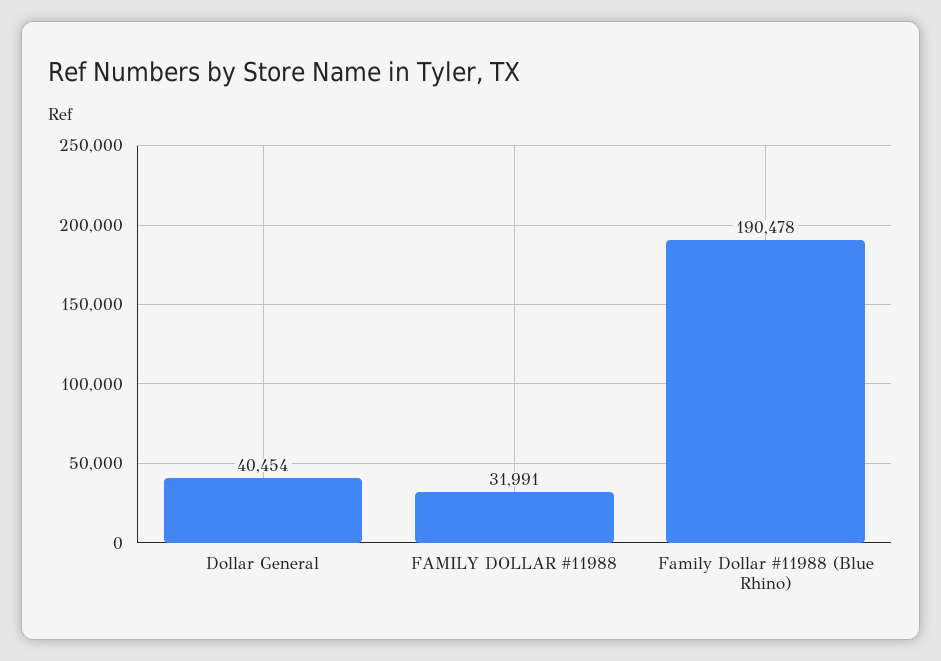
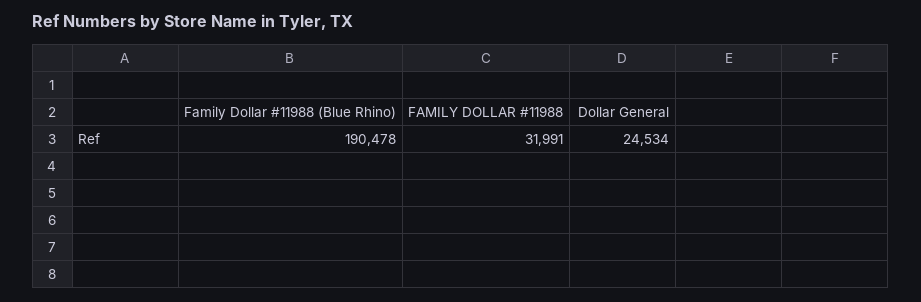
Dollar General: 40454 -> 24534

